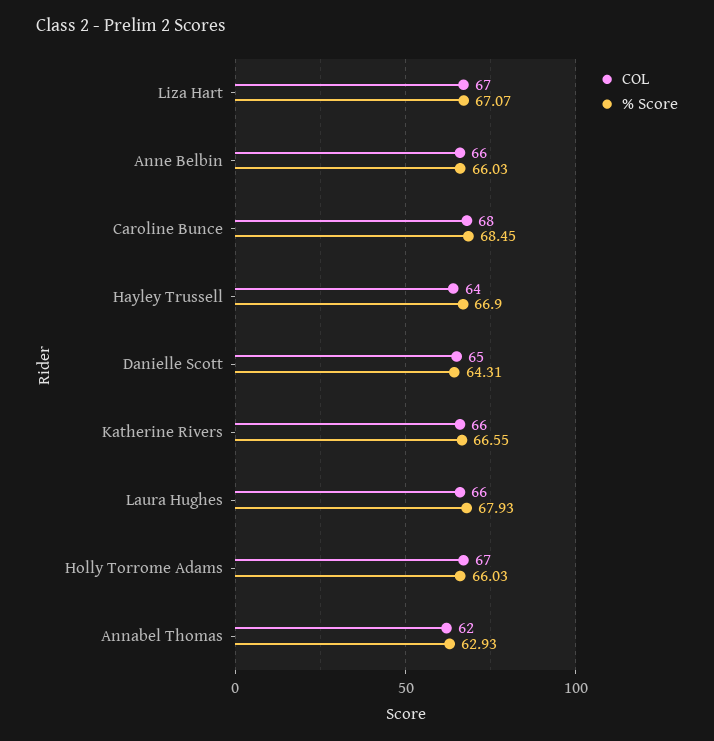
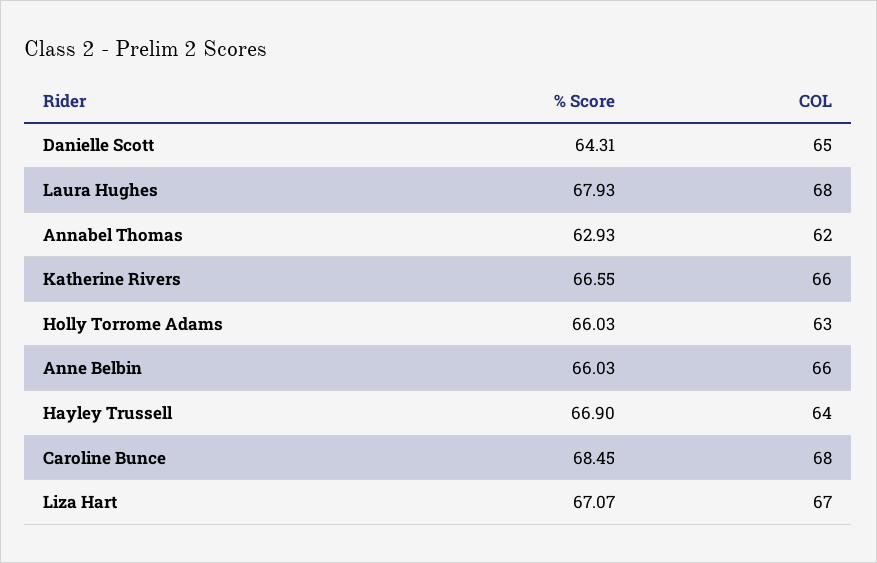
COL, Laura Hughes: 66 -> 68
COL, Holly Torrome Adams: 67 -> 63

